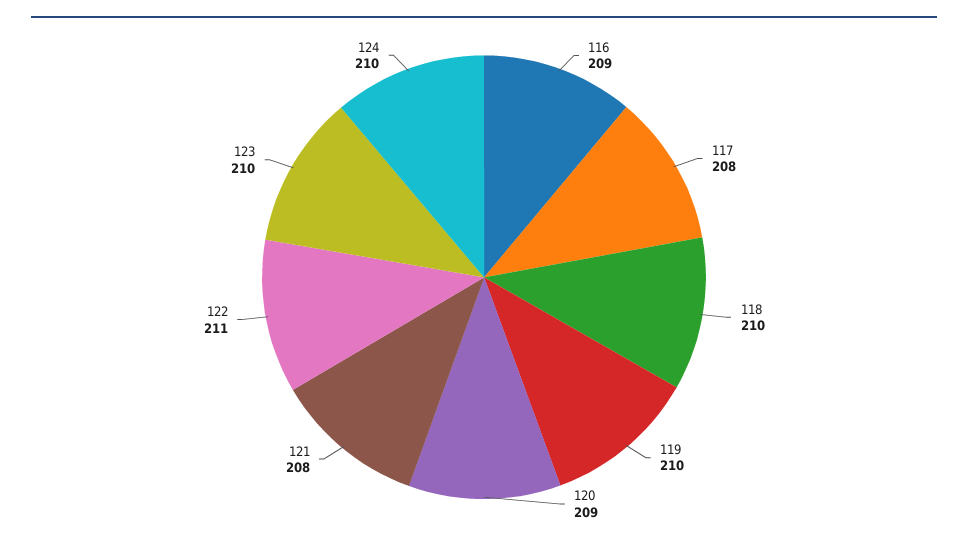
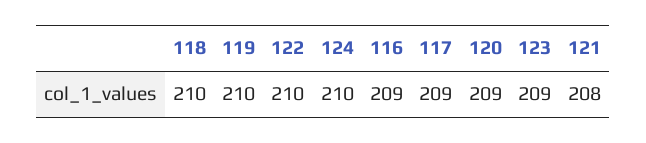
117: 208 -> 209
122: 211 -> 210
123: 210 -> 209

